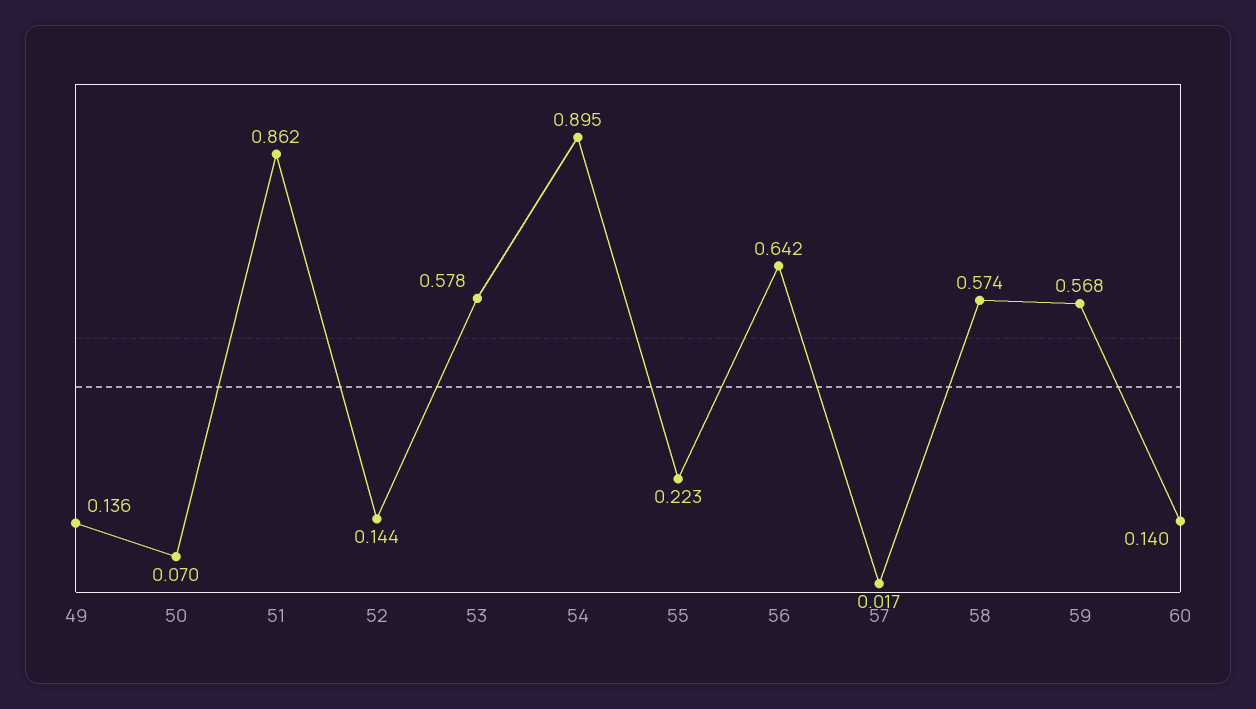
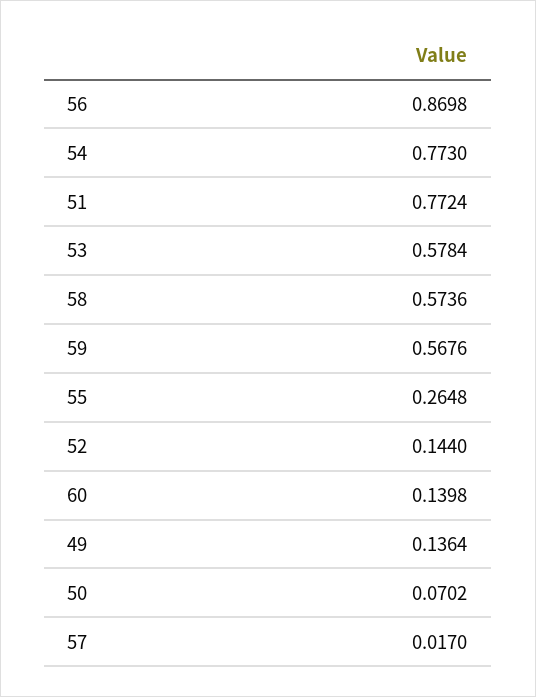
51: 0.862 -> 0.7724
54: 0.895 -> 0.773
55: 0.223 -> 0.2648
56: 0.642 -> 0.8698

